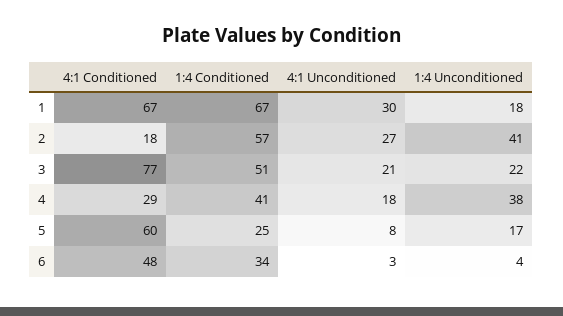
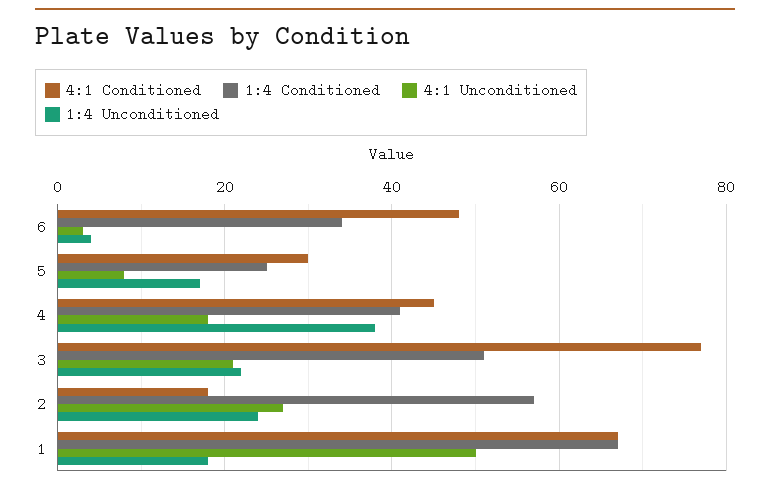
4:1 Unconditioned, 1: 30 -> 50
1:4 Unconditioned, 2: 41 -> 25
4:1 Conditioned, 4: 29 -> 45
4:1 Conditioned, 5: 60 -> 30

